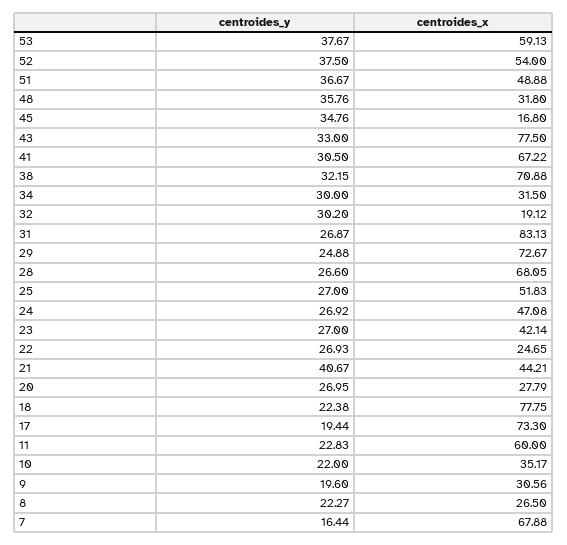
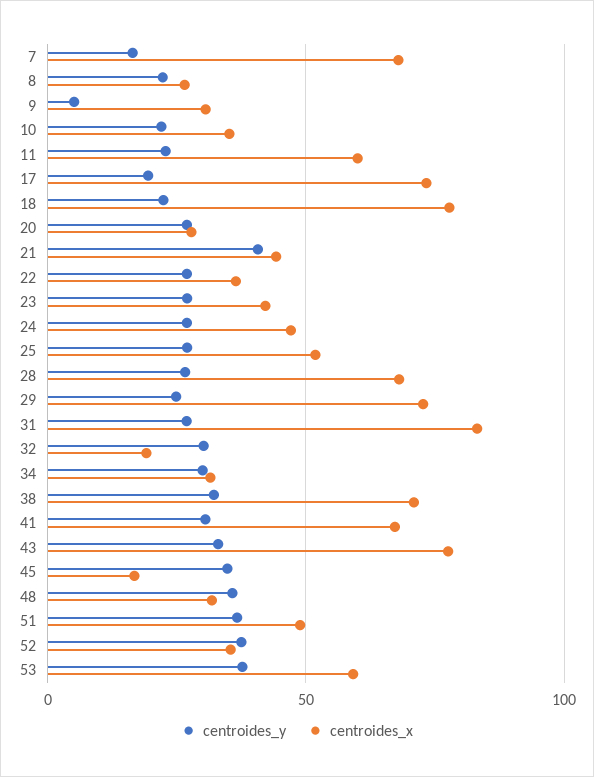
centroides_x, 52: 54 -> 35
centroides_x, 22: 24.65 -> 35
centroides_y, 9: 19.6 -> 5

